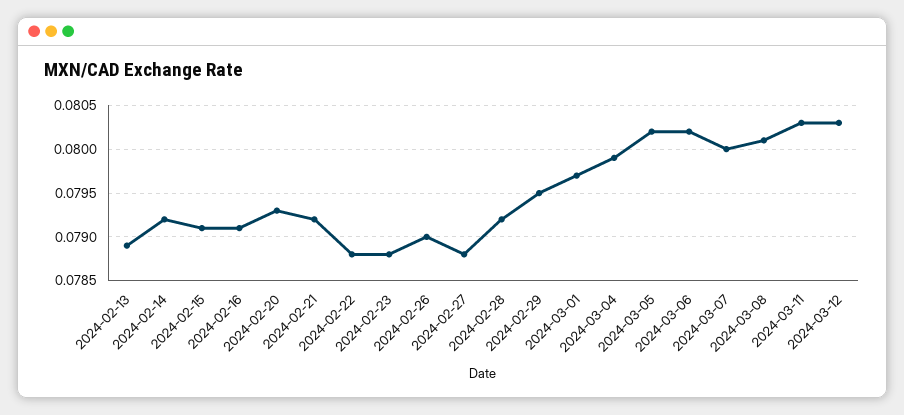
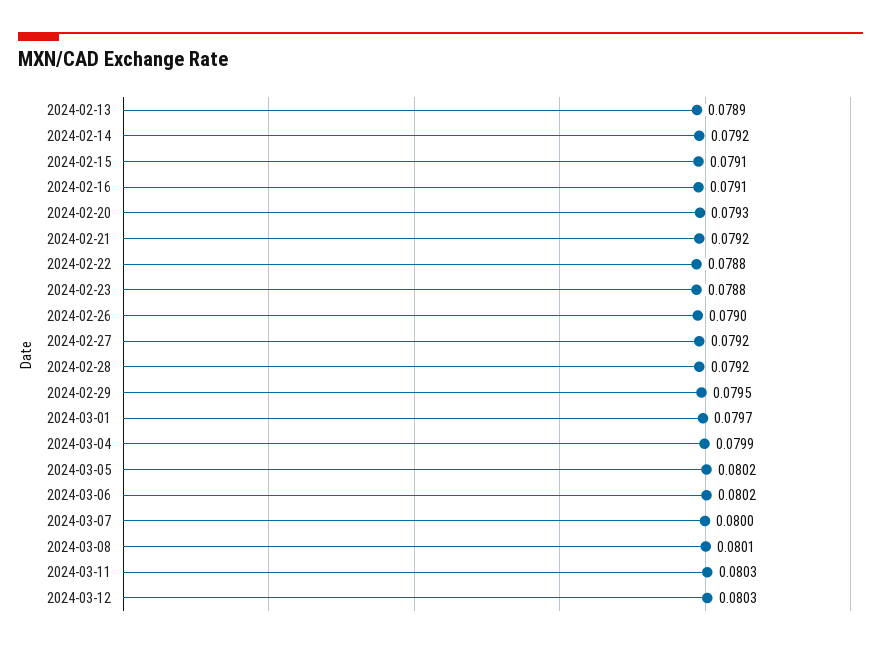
2024-02-27: 0.0788 -> 0.0792

